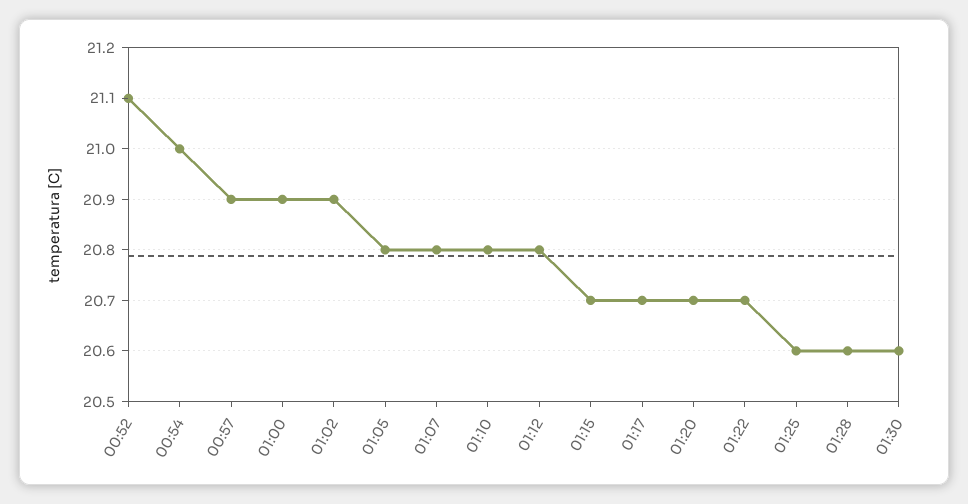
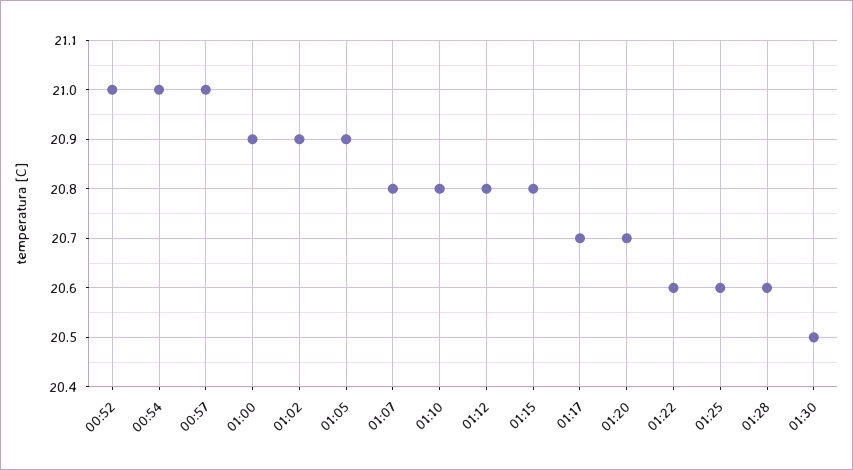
00:52: 21.1 -> 21
00:57: 20.9 -> 21
01:05: 20.8 -> 20.9
01:15: 20.7 -> 20.8
01:22: 20.7 -> 20.6
01:30: 20.6 -> 20.5

